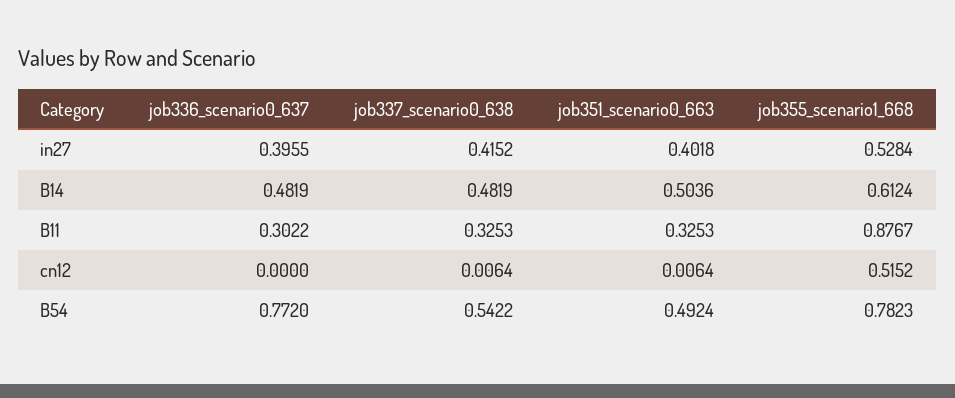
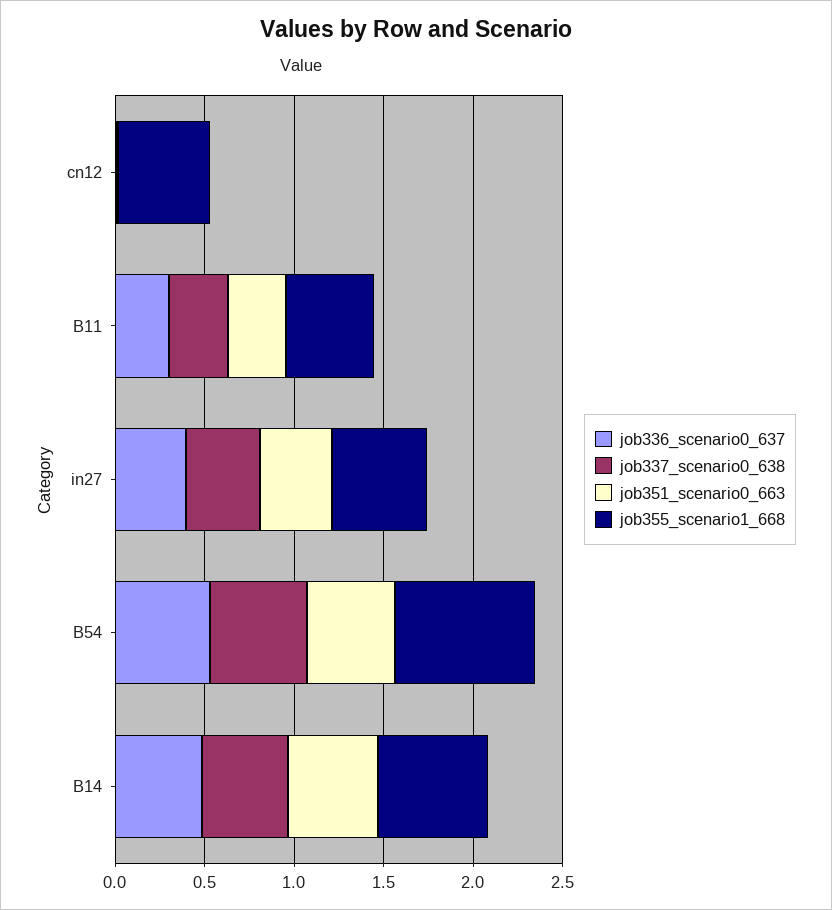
job355_scenario1_668, B11: 0.8767 -> 0.5
job336_scenario0_637, B54: 0.772 -> 0.5

